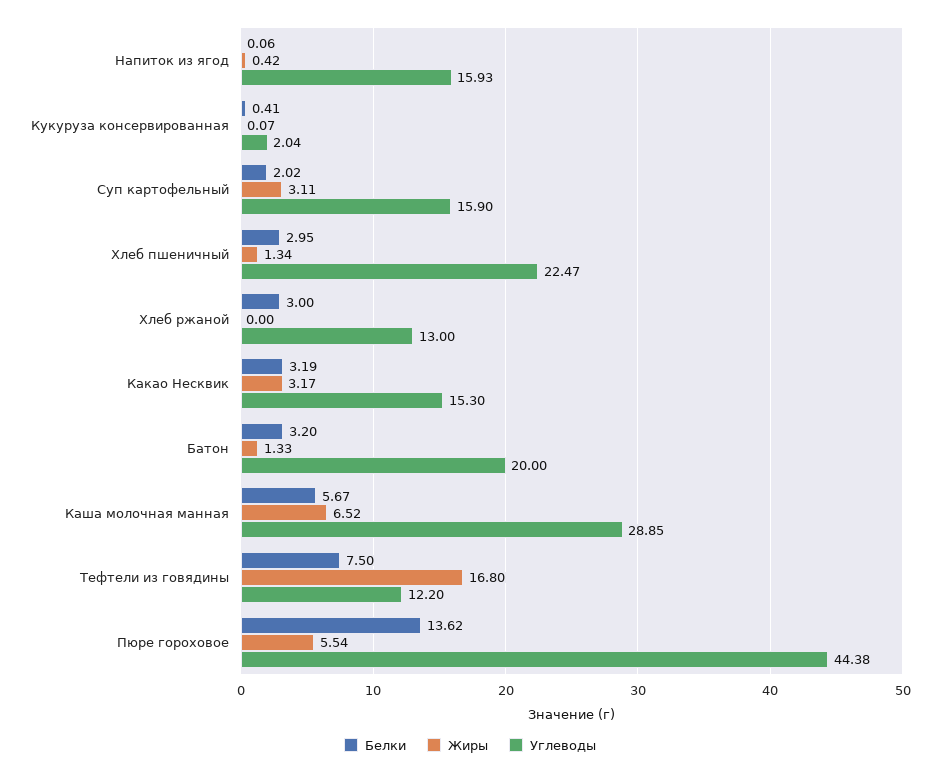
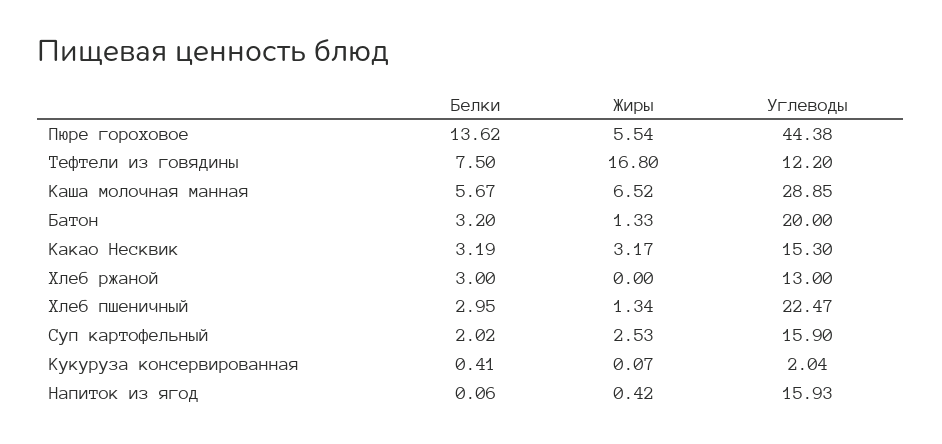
Жиры, Суп картофельный: 3.11 -> 2.53

